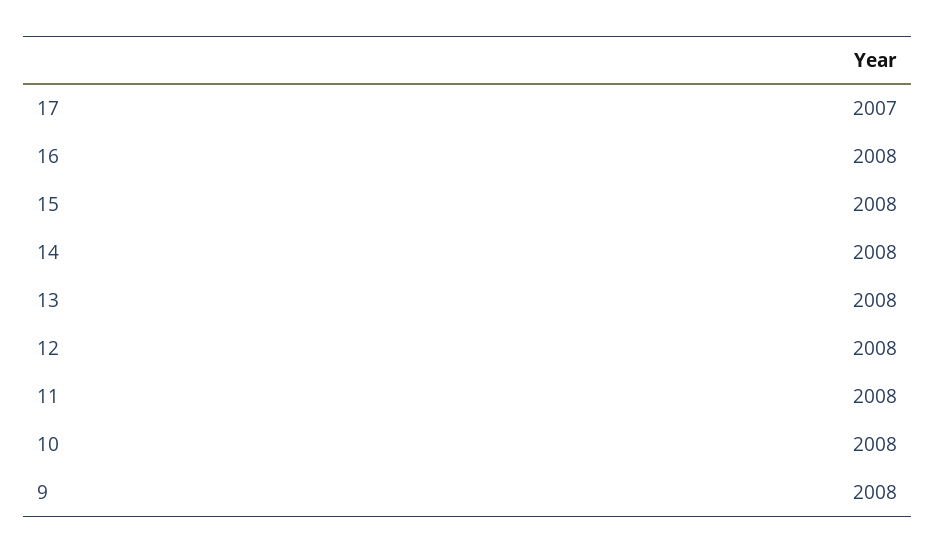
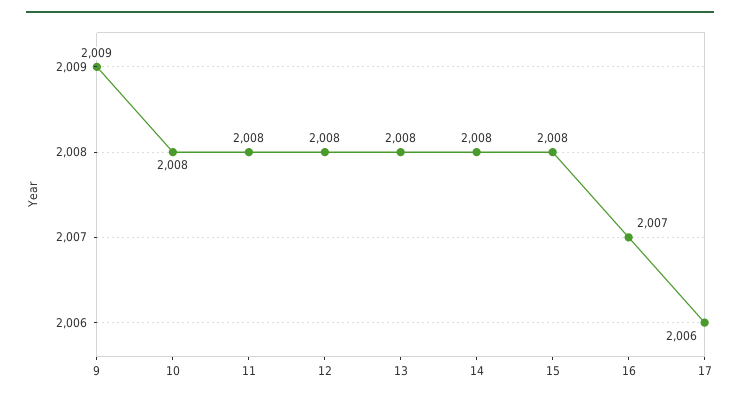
17: 2007 -> 2006
16: 2008 -> 2007
9: 2008 -> 2009

